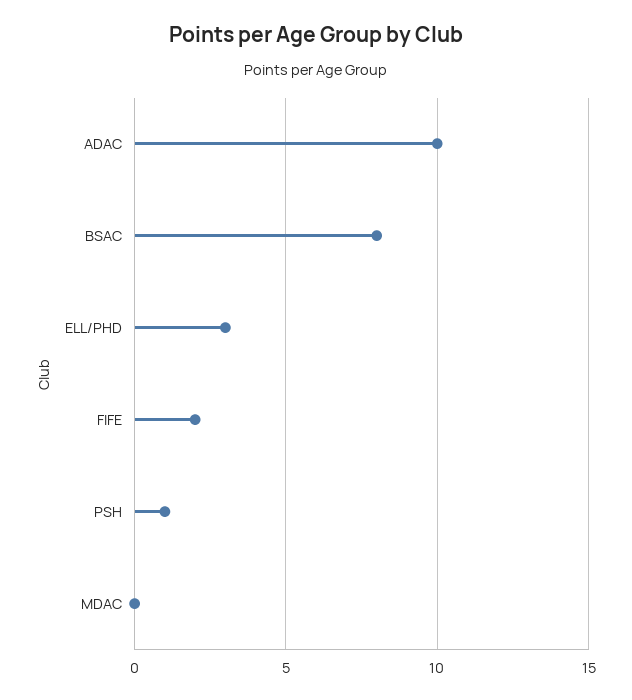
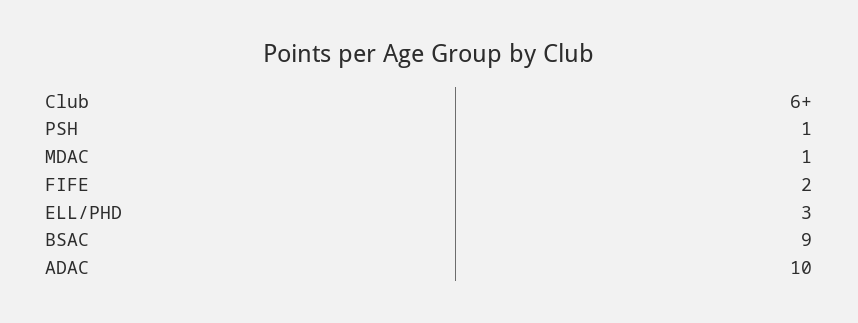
BSAC: 8 -> 9
MDAC: 0 -> 1

